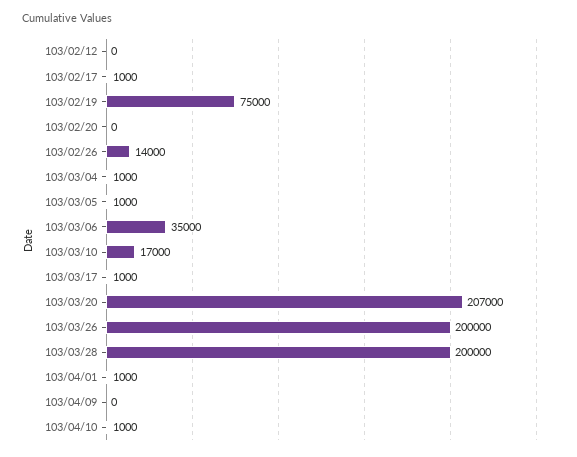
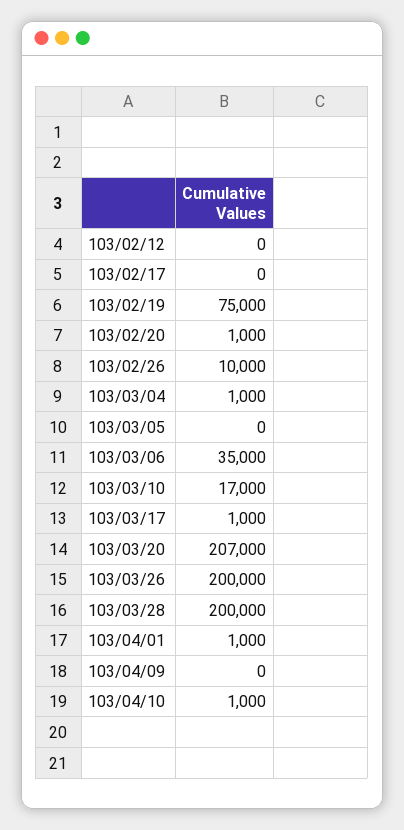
103/02/17: 1000 -> 0
103/02/20: 0 -> 1000
103/02/26: 14000 -> 10000
103/03/05: 1000 -> 0

